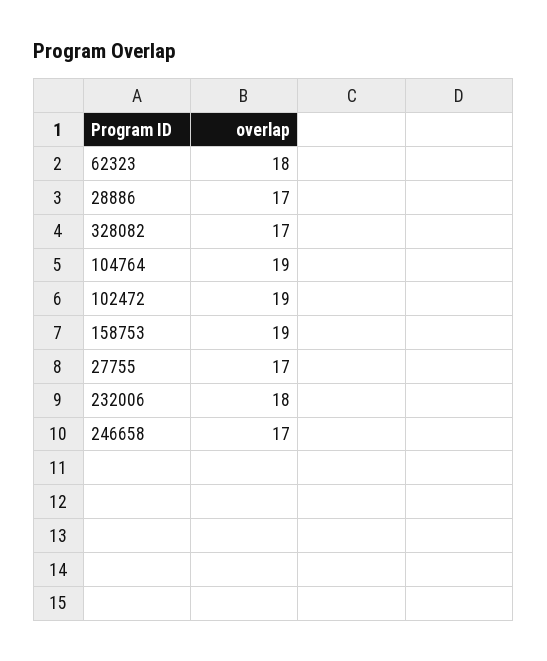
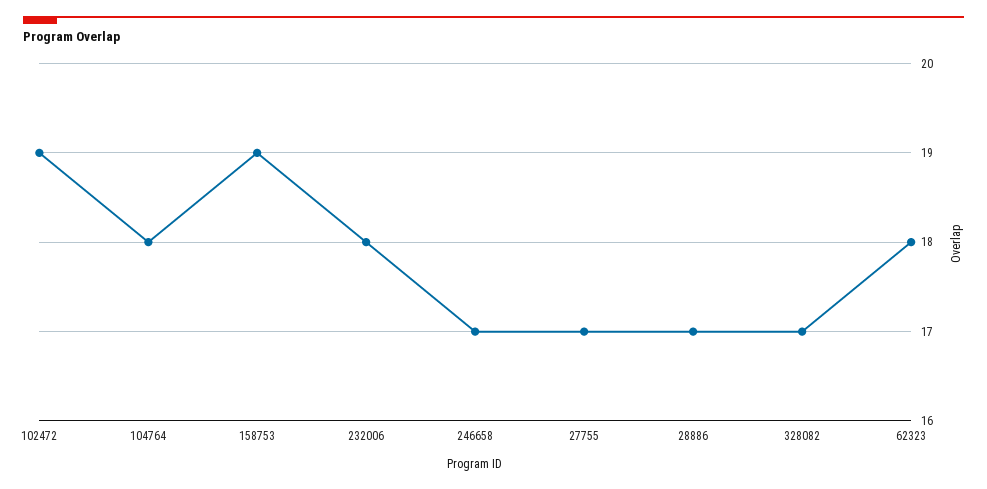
104764: 19 -> 18

